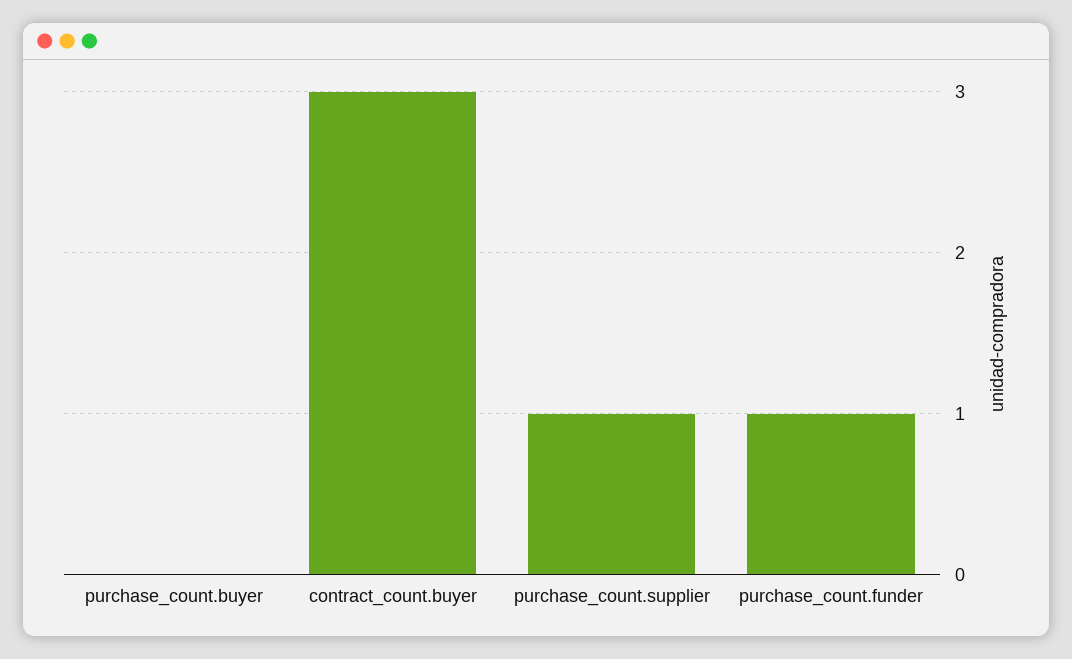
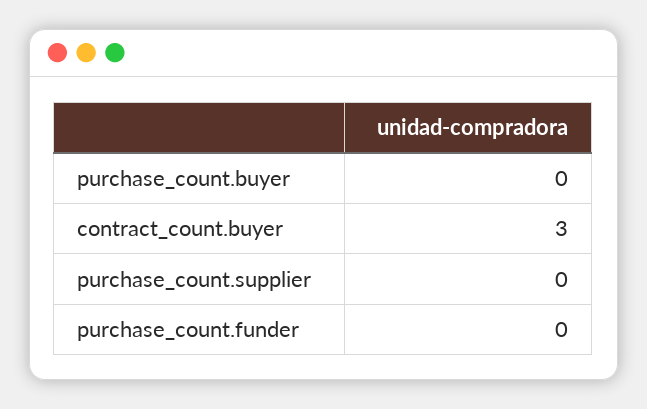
purchase_count.supplier: 1 -> 0
purchase_count.funder: 1 -> 0

